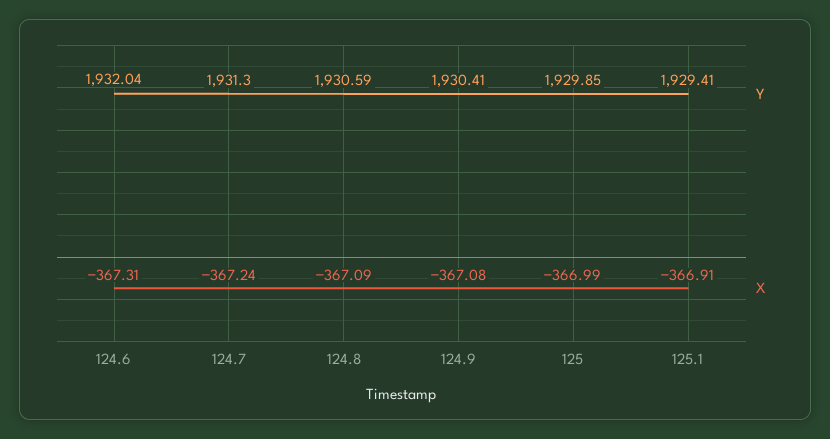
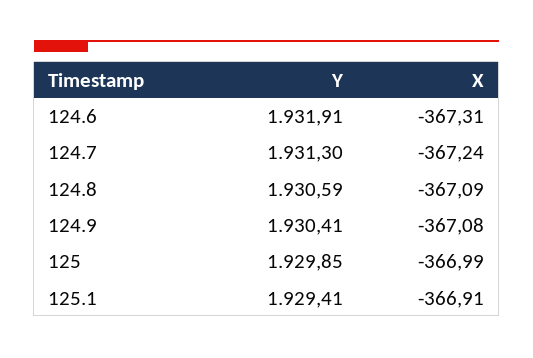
Y, 124.6: 1932.04 -> 1931.91

